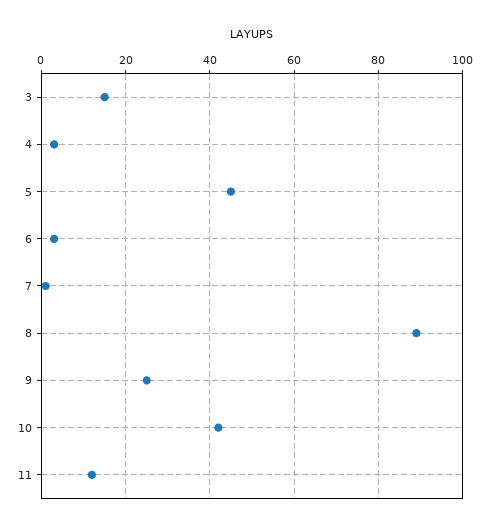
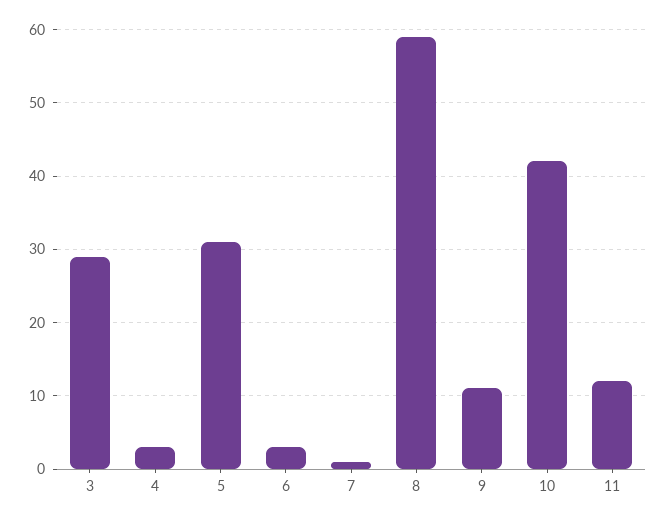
3: 15 -> 29
5: 45 -> 31
8: 90 -> 59
9: 25 -> 11

